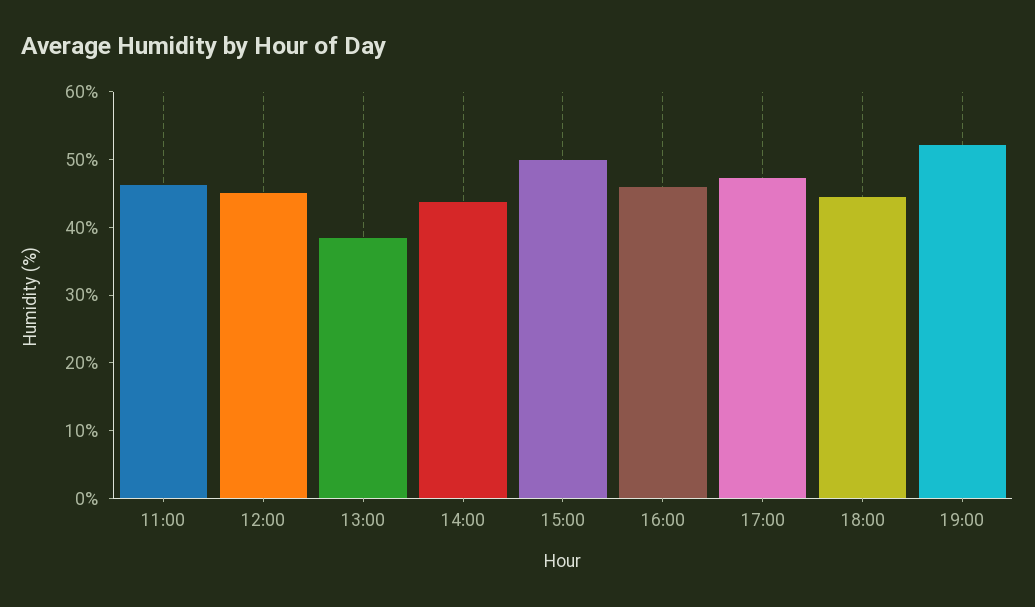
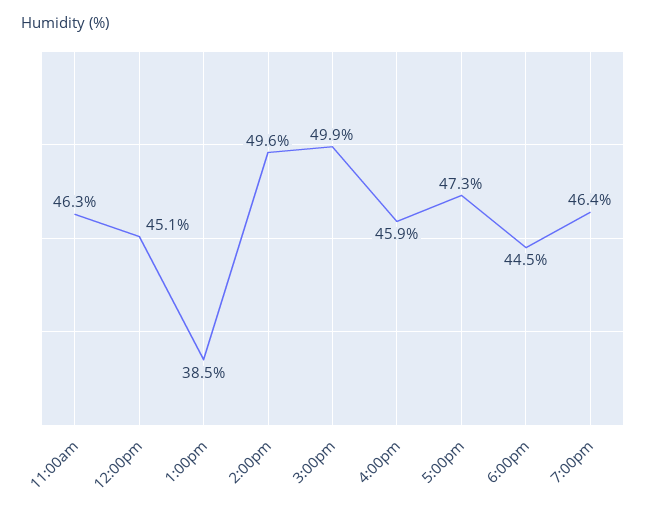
14:00: 44 -> 49.6
19:00: 52 -> 46.4

